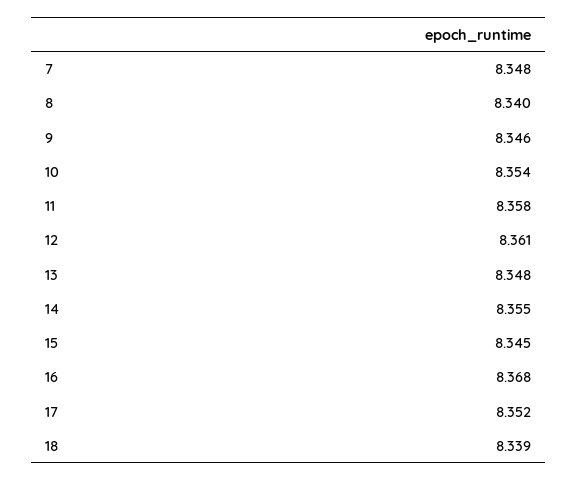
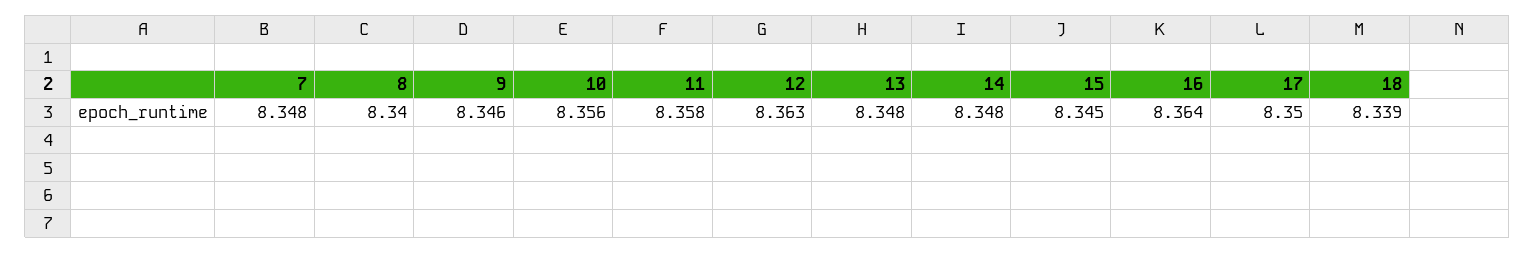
10: 8.354 -> 8.356
12: 8.361 -> 8.363
14: 8.355 -> 8.348
16: 8.368 -> 8.364
17: 8.352 -> 8.35

